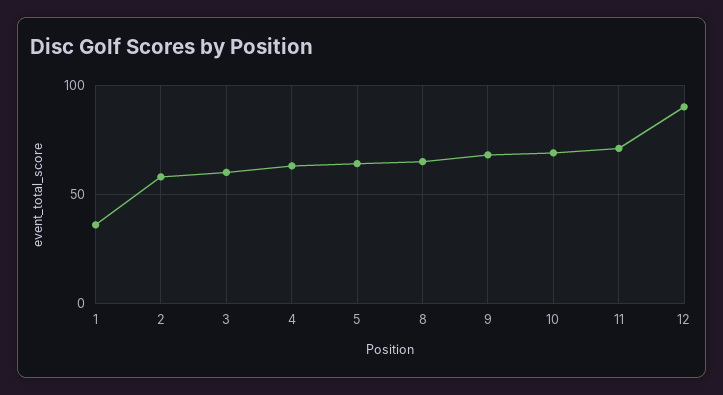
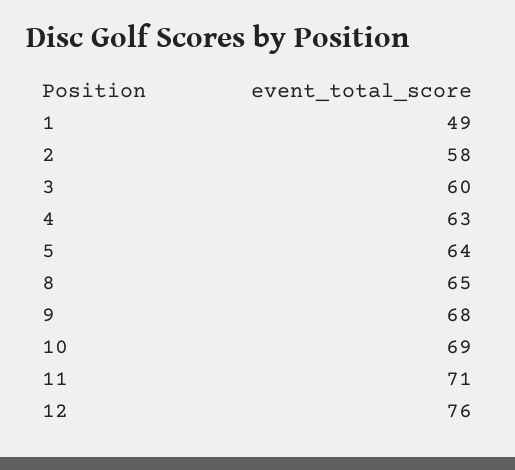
1: 35 -> 49
12: 90 -> 76

